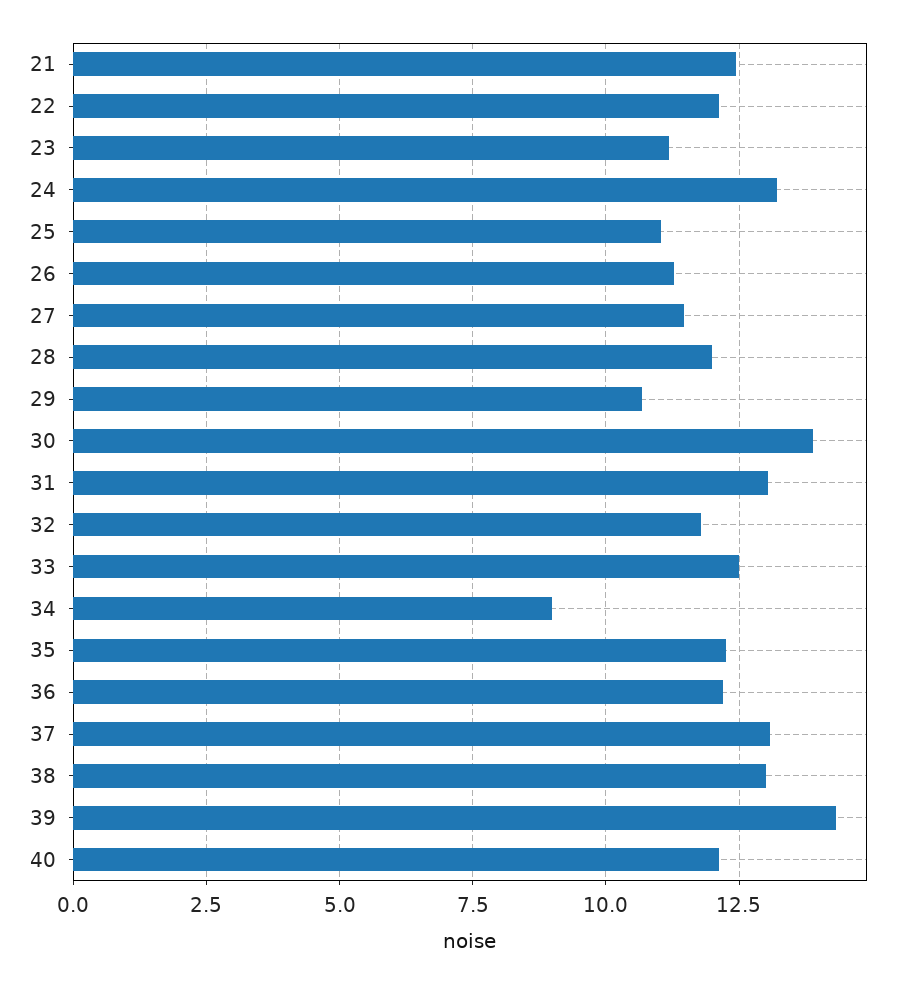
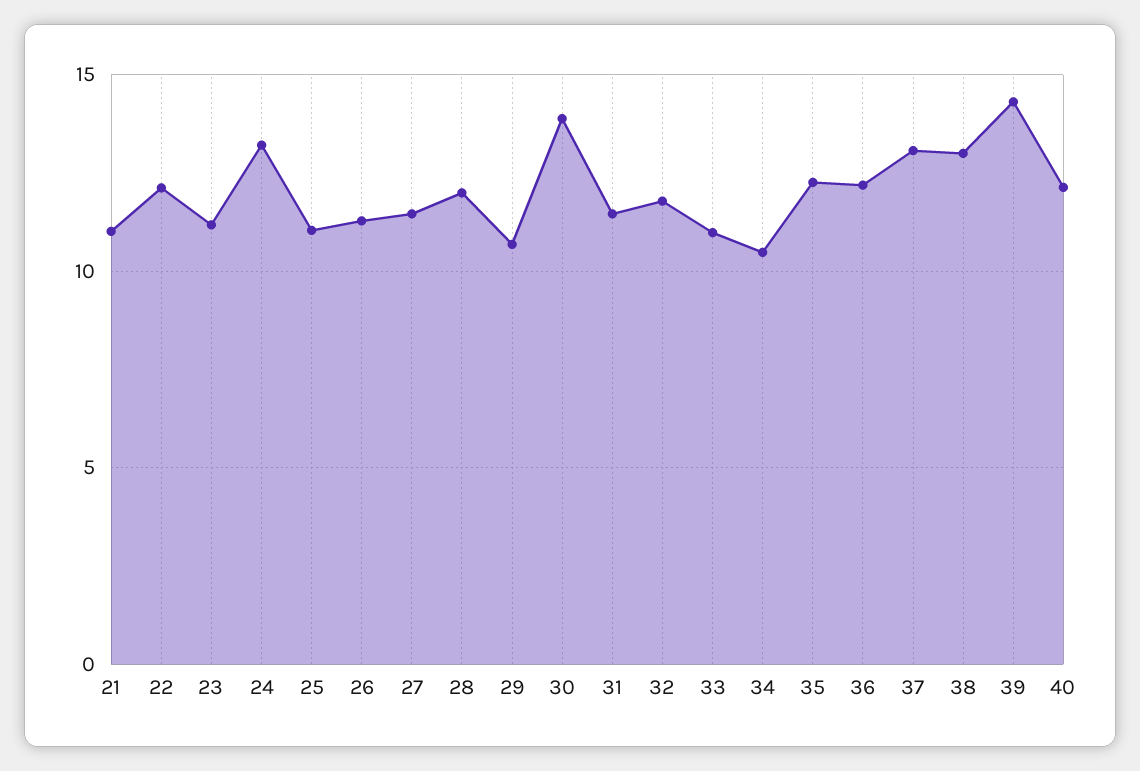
21: 12.5 -> 11
31: 13 -> 11.5
33: 12.5 -> 11
34: 9 -> 10.5

